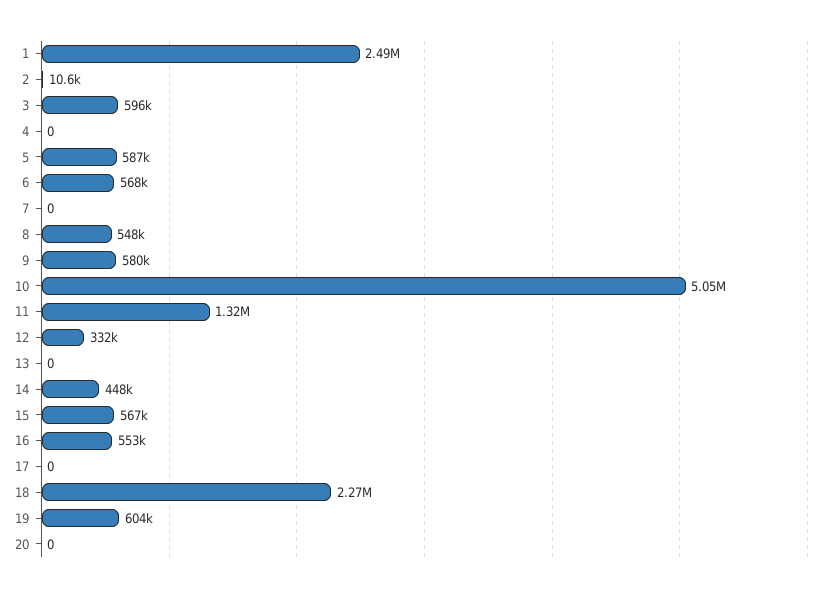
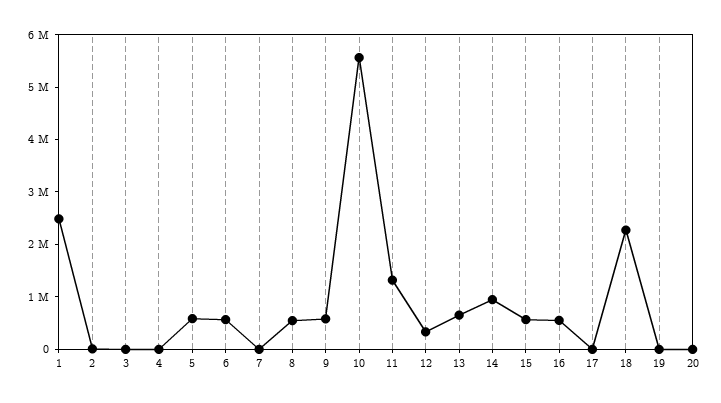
3: 596000 -> 0
10: 5050000 -> 5600000
13: 0 -> 600000
14: 448000 -> 1000000
19: 604000 -> 0

